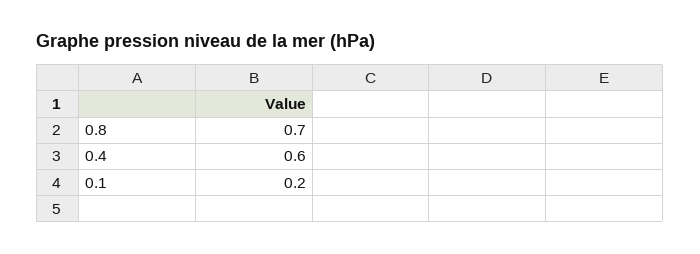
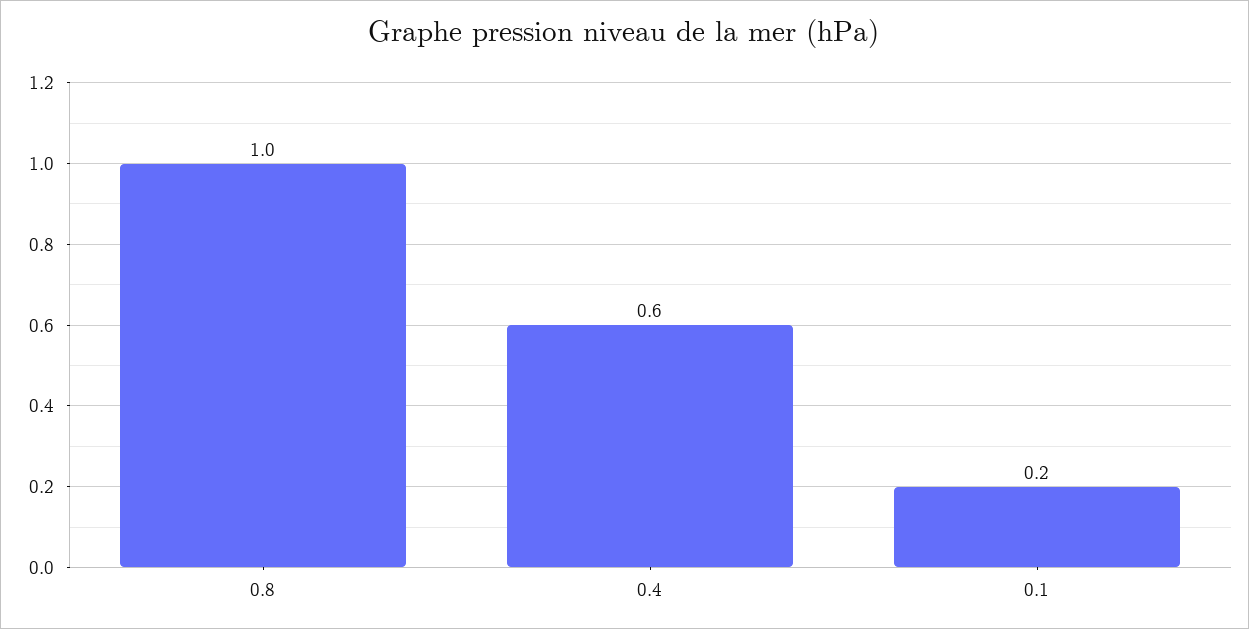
0.8: 0.7 -> 1

